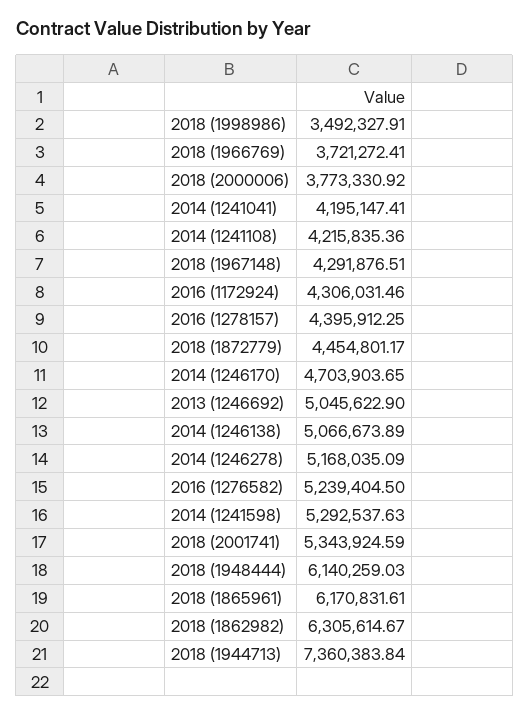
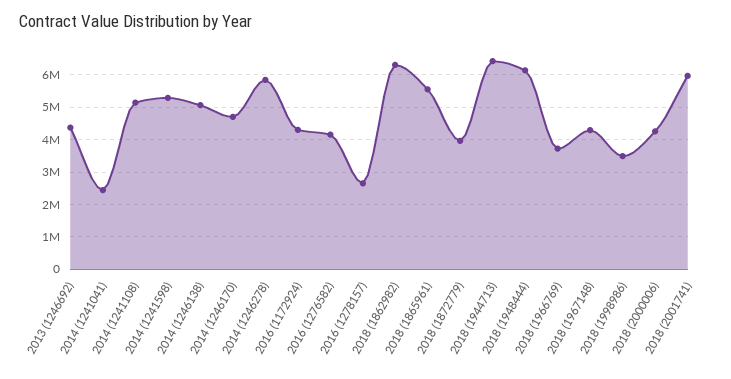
2018 (2000006): 3773330.92 -> 4200000
2014 (1241041): 4195147.41 -> 2400000
2014 (1241108): 4215835.36 -> 5200000
2016 (1278157): 4395912.25 -> 2600000
2018 (1872779): 4454801.17 -> 4000000
2013 (1246692): 5045622.9 -> 4400000
2014 (1246278): 5168035.09 -> 5800000
2016 (1276582): 5239404.5 -> 4200000
2018 (2001741): 5343924.59 -> 6000000
2018 (1865961): 6170831.61 -> 5600000
2018 (1944713): 7360383.84 -> 6400000

